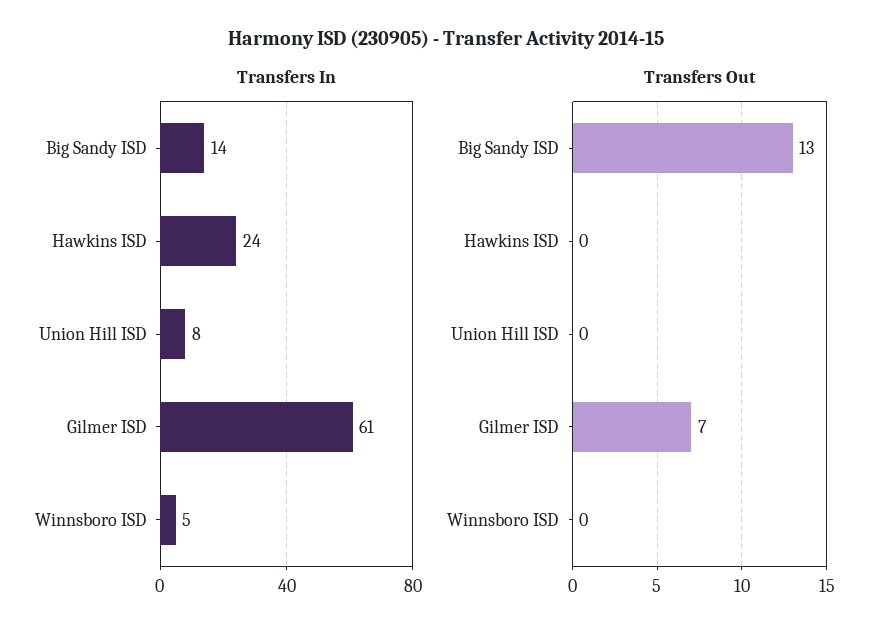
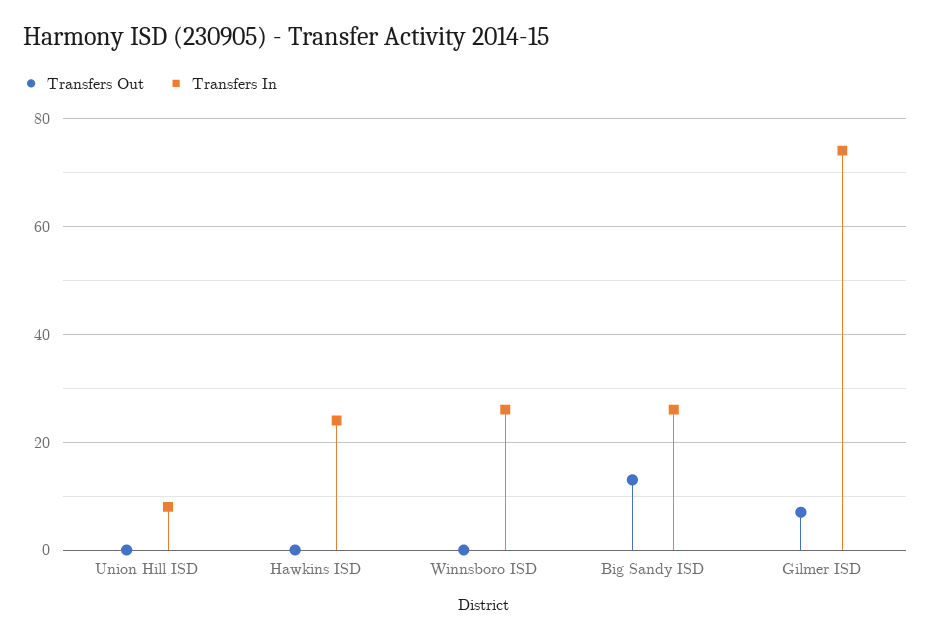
Transfers In, Big Sandy ISD: 14 -> 25
Transfers In, Gilmer ISD: 61 -> 75
Transfers In, Winnsboro ISD: 5 -> 25

